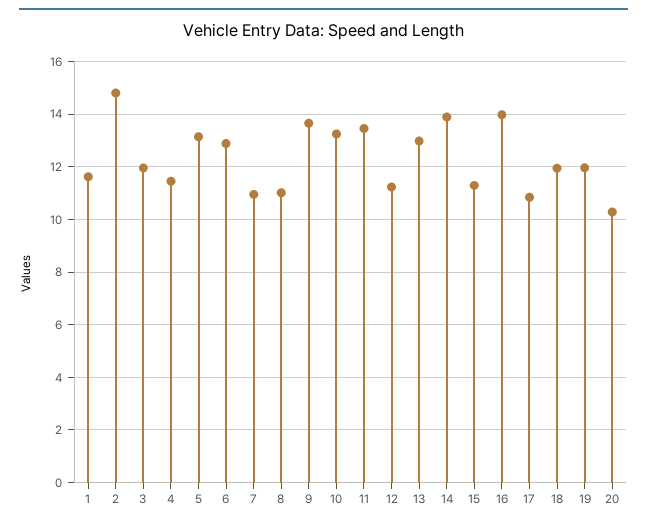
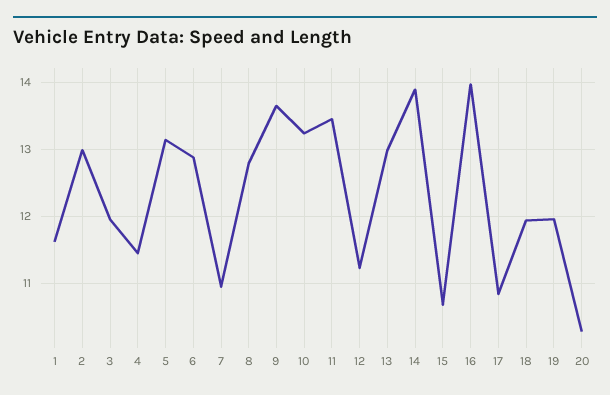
2: 14.75 -> 13
8: 11 -> 12.8
15: 11.25 -> 10.7

